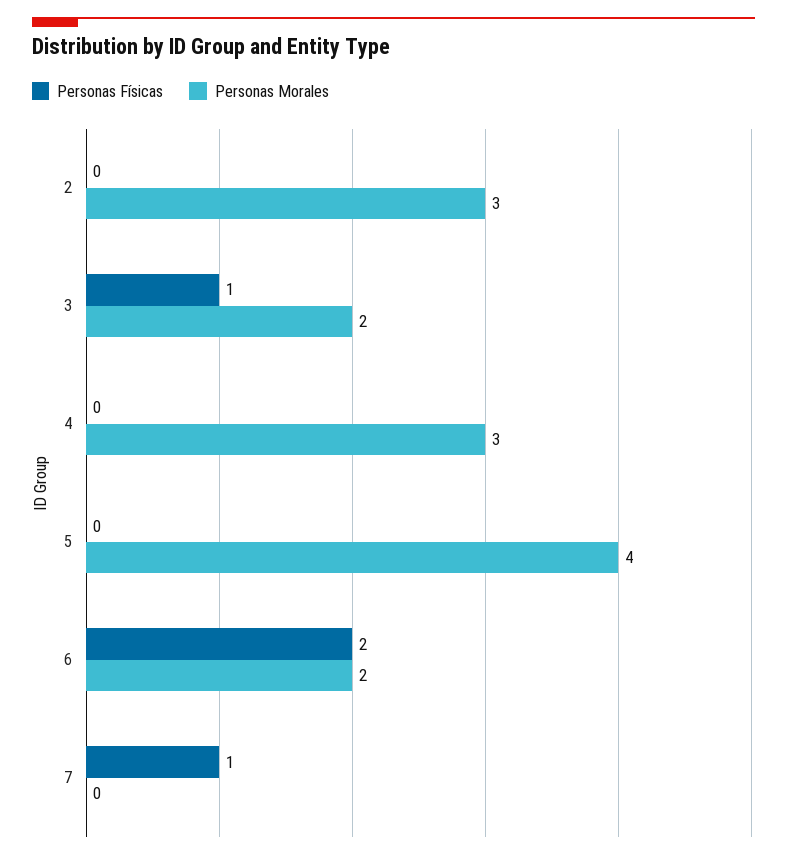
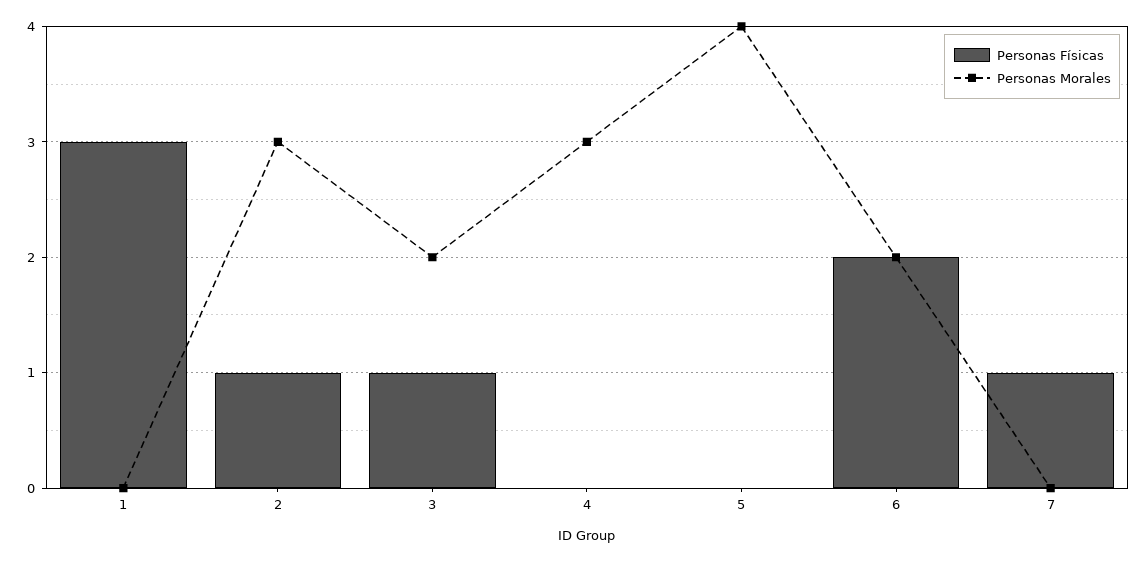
Personas Físicas, 2: 0 -> 1
Personas Físicas, 1: none -> 3
Personas Morales, 1: none -> 0

